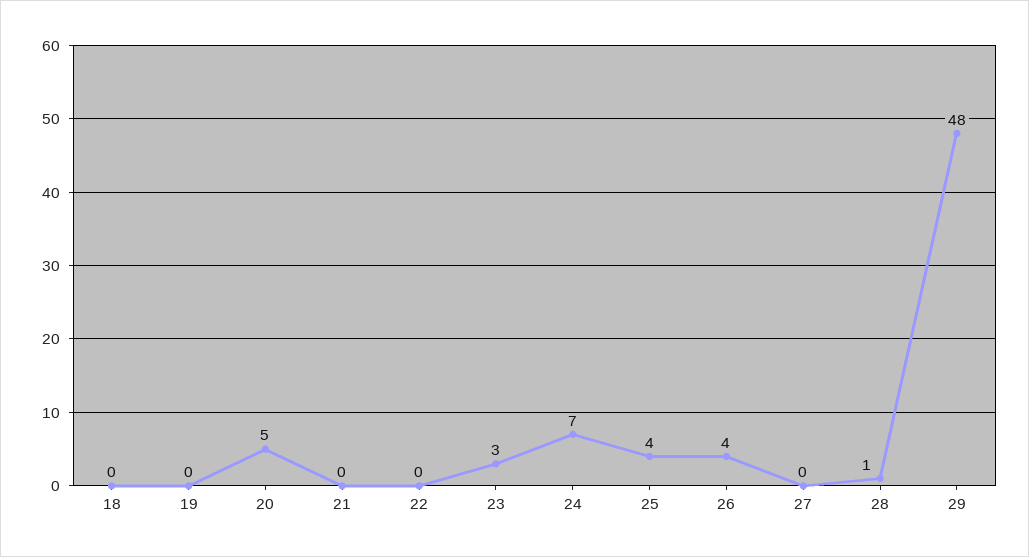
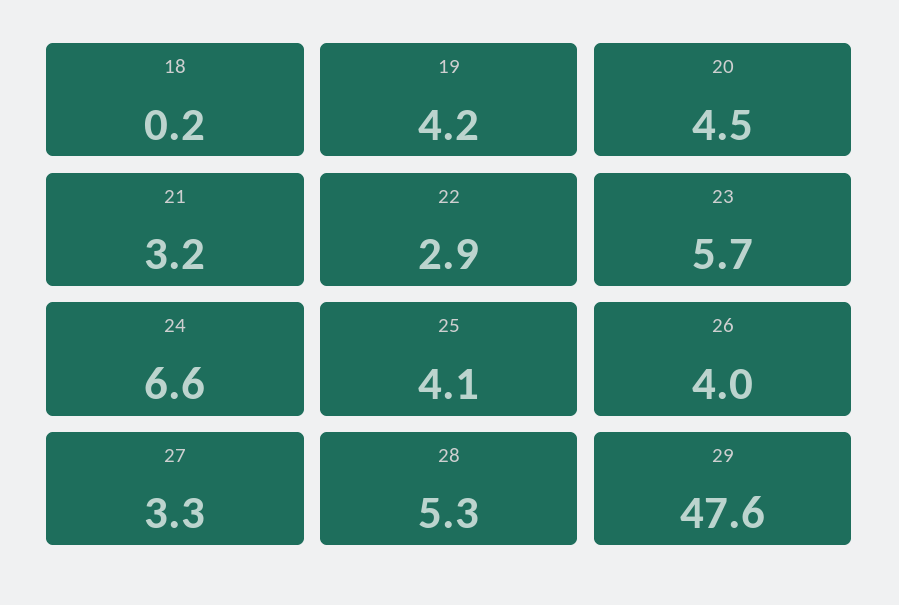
19: 0 -> 4.2
21: 0 -> 3.2
22: 0 -> 2.9
23: 3 -> 5.7
27: 0 -> 3.3
28: 1 -> 5.3

